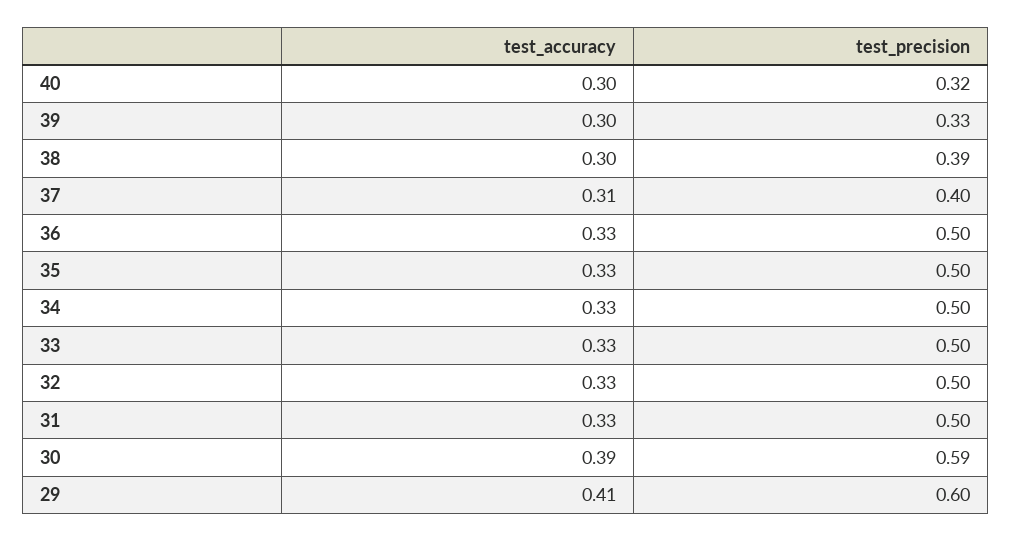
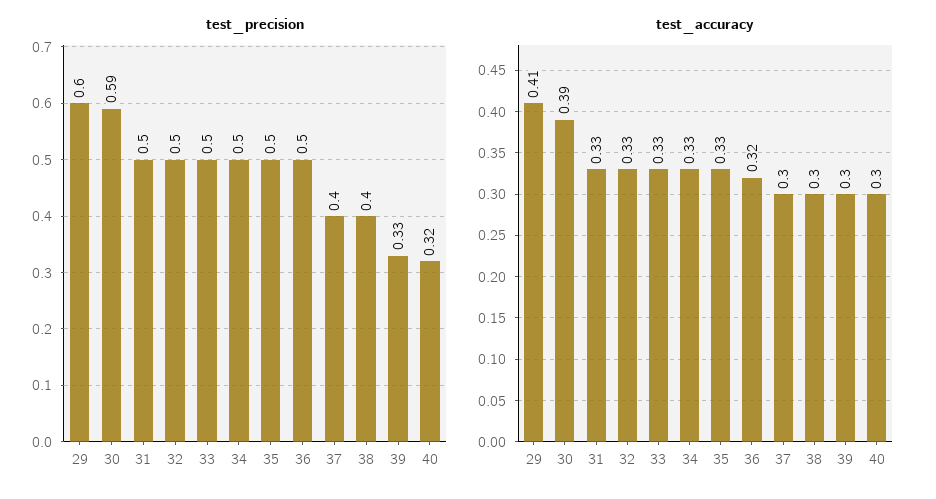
test_precision, 38: 0.39 -> 0.4
test_accuracy, 37: 0.31 -> 0.3
test_accuracy, 36: 0.33 -> 0.32

